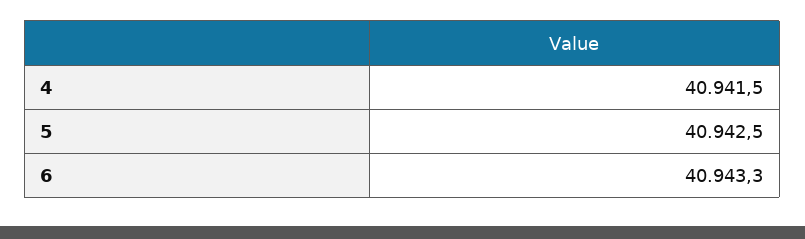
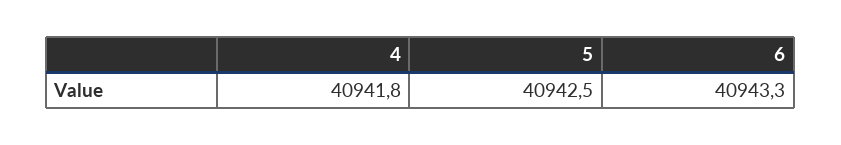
4: 40941.5 -> 40941.8

